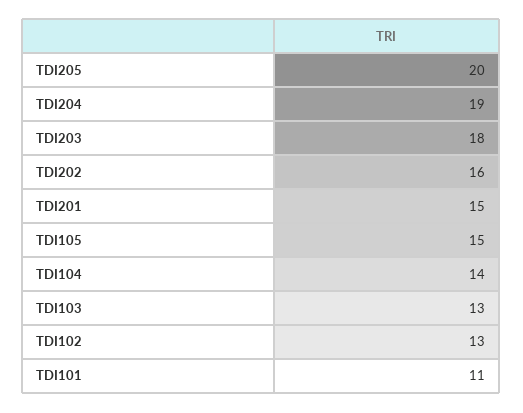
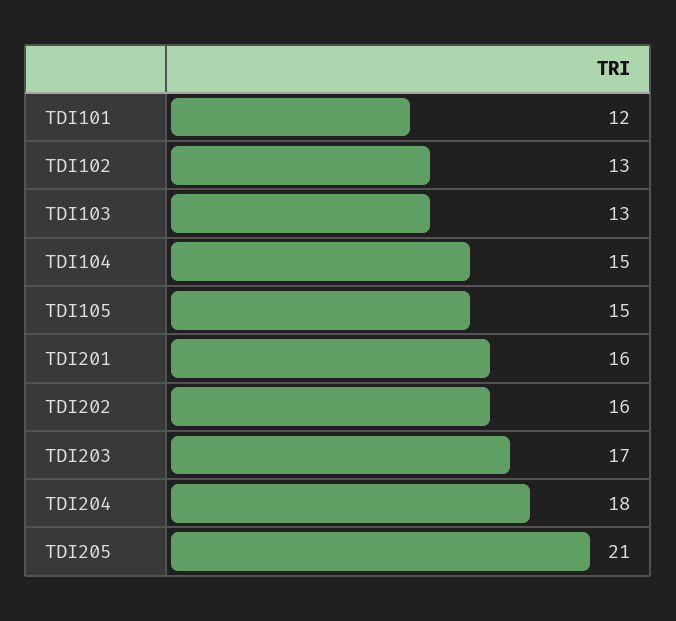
TDI205: 20 -> 21
TDI204: 19 -> 18
TDI203: 18 -> 17
TDI201: 15 -> 16
TDI104: 14 -> 15
TDI101: 11 -> 12

